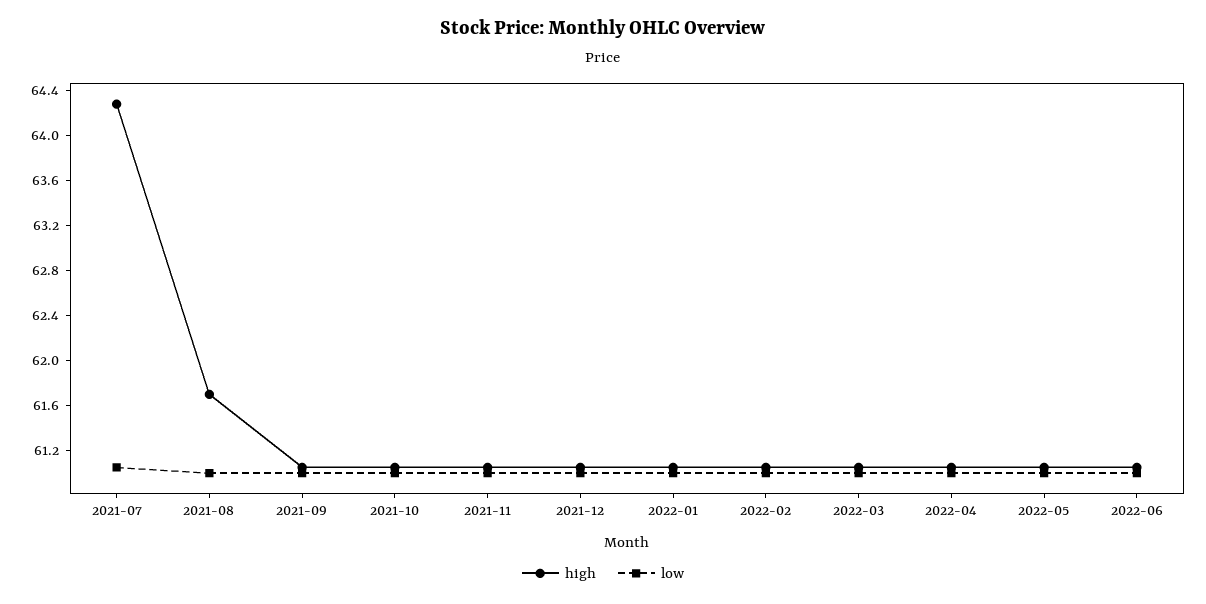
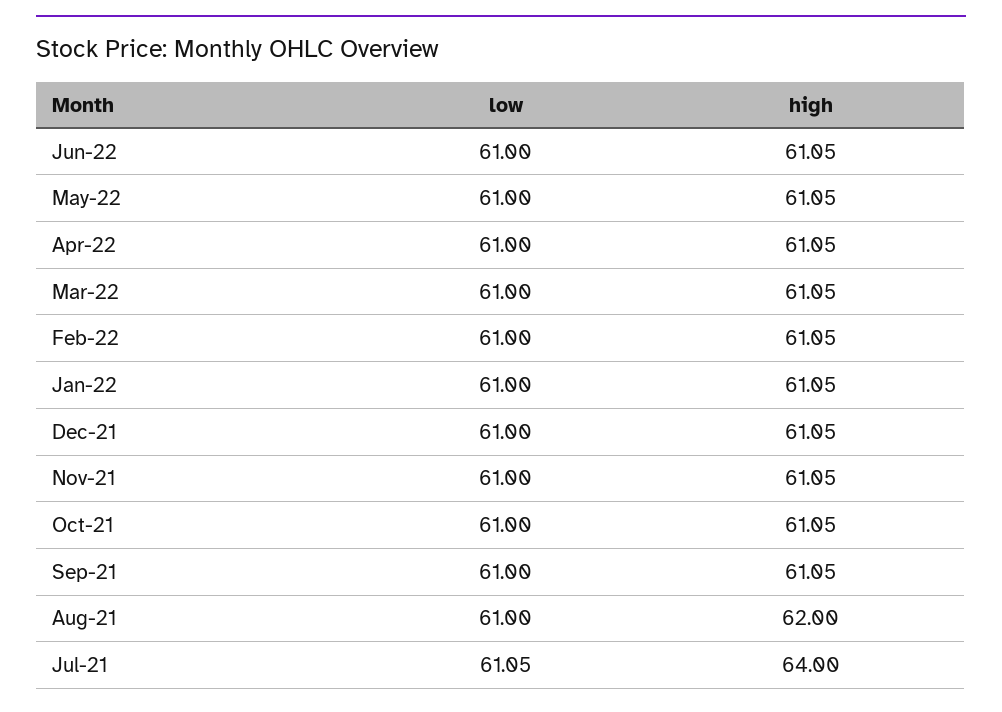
high, 2021-07: 64.3 -> 64
high, 2021-08: 61.7 -> 62

